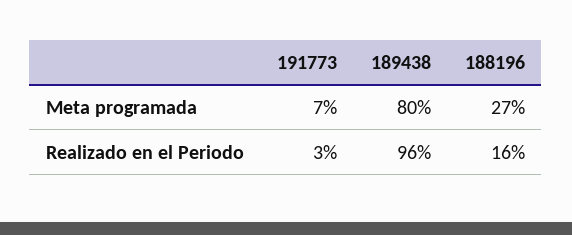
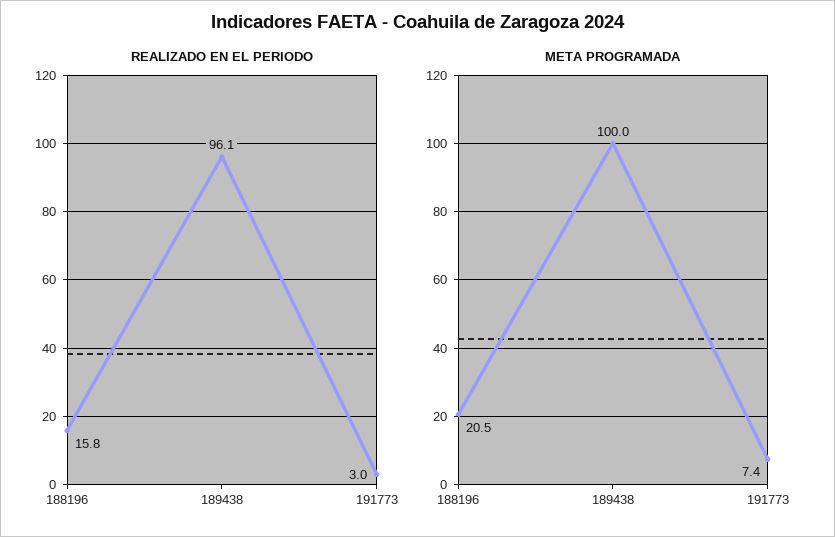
Meta programada, 189438: 80 -> 100
Meta programada, 188196: 27 -> 20.5

